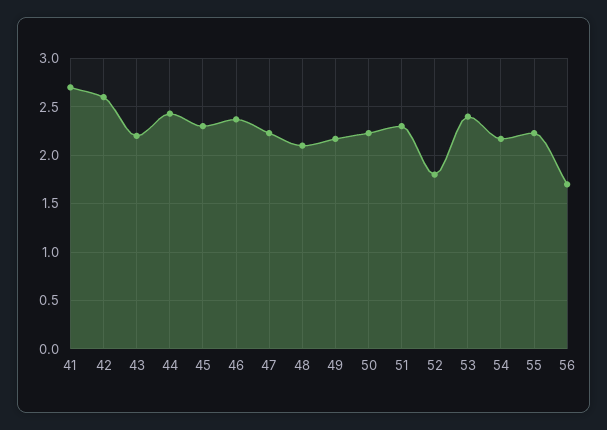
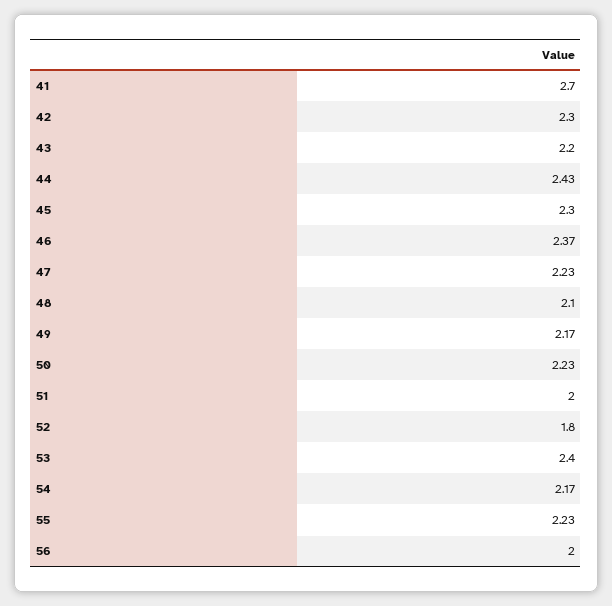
42: 2.6 -> 2.3
51: 2.3 -> 2
56: 1.7 -> 2

